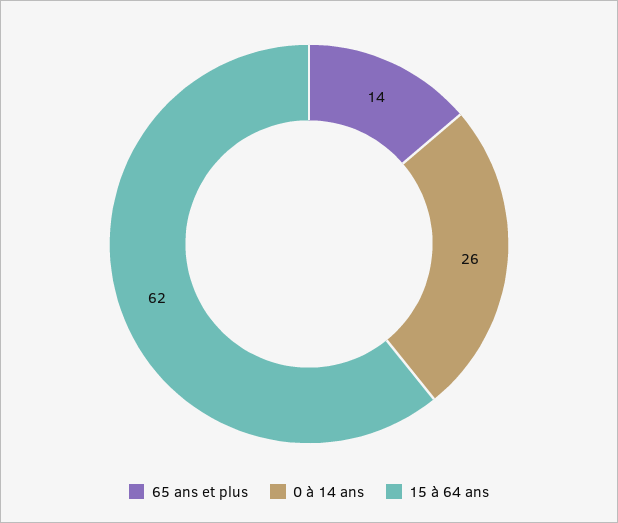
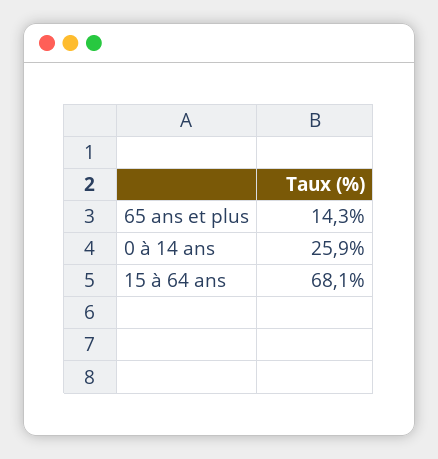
15 à 64 ans: 62 -> 68.1

